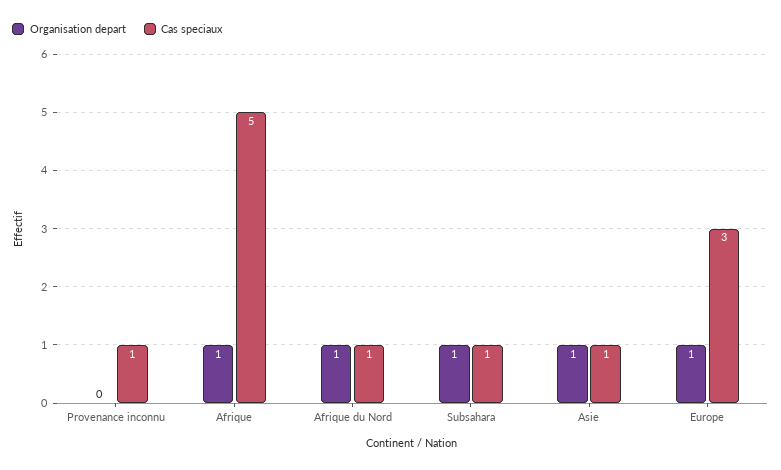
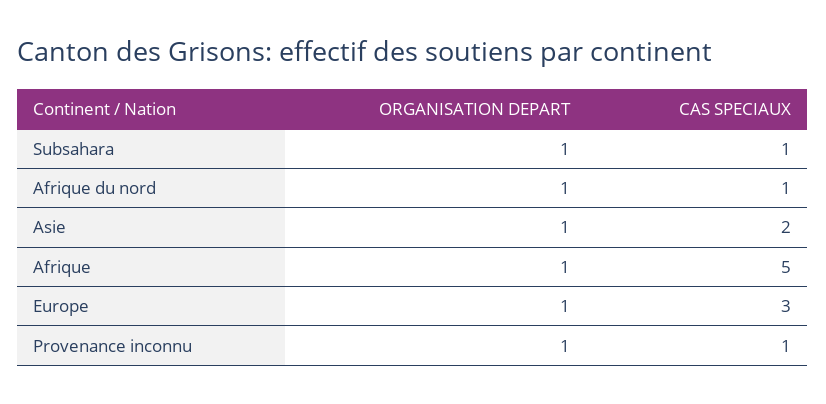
Organisation depart, Provenance inconnu: 0 -> 1
Cas speciaux, Asie: 1 -> 2

